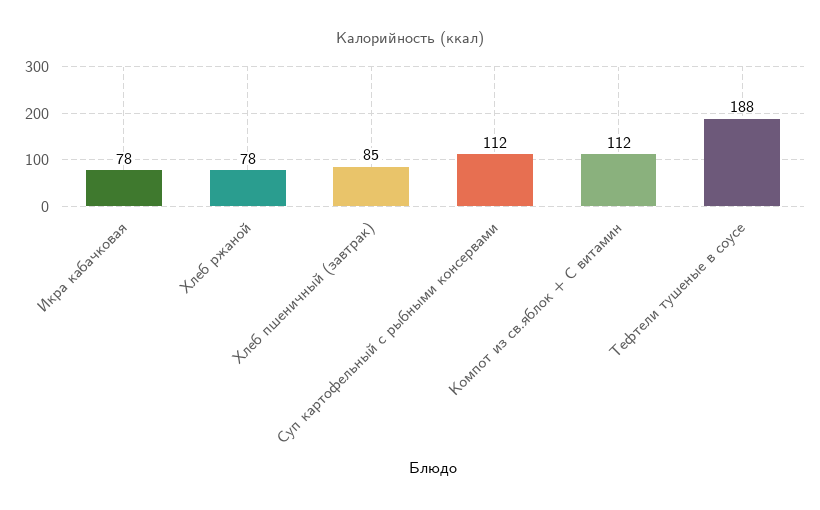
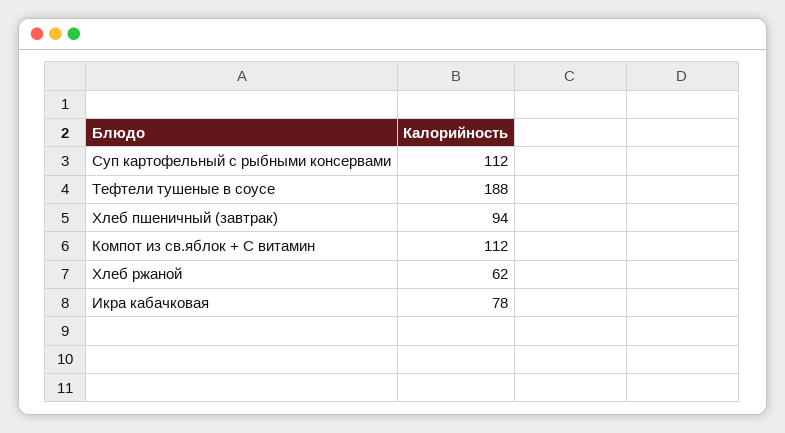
Хлеб ржаной: 78 -> 62
Хлеб пшеничный (завтрак): 85 -> 94

